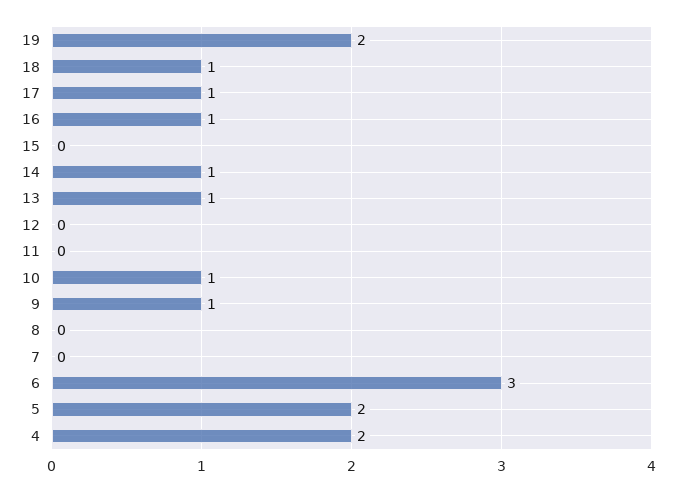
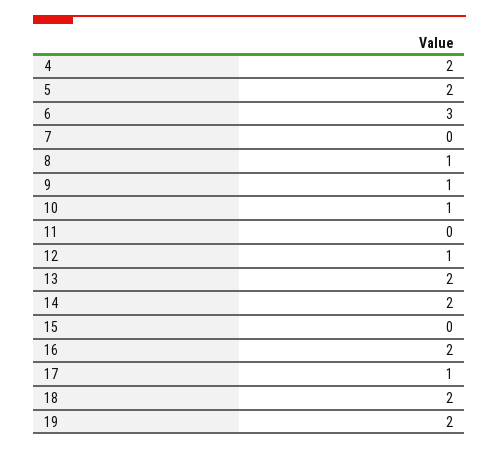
18: 1 -> 2
16: 1 -> 2
14: 1 -> 2
13: 1 -> 2
12: 0 -> 1
8: 0 -> 1

